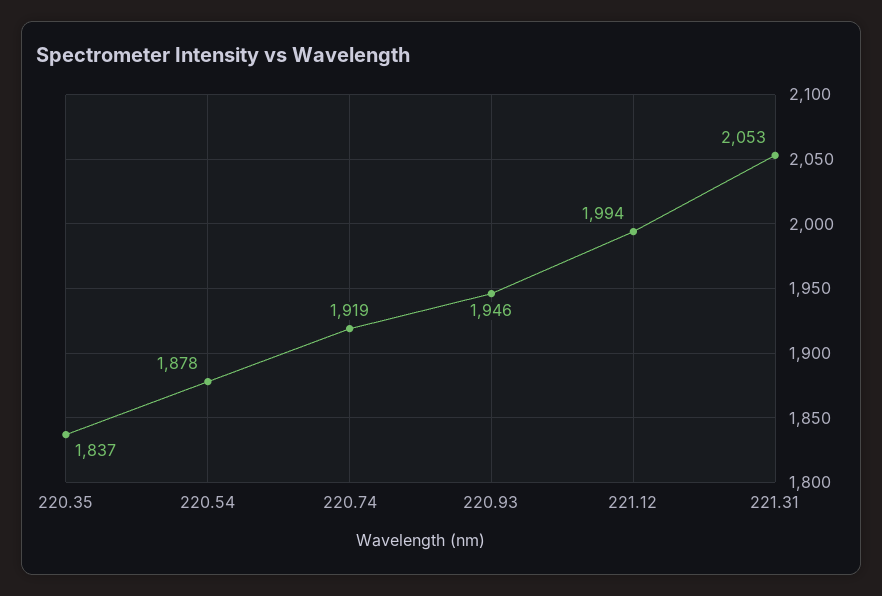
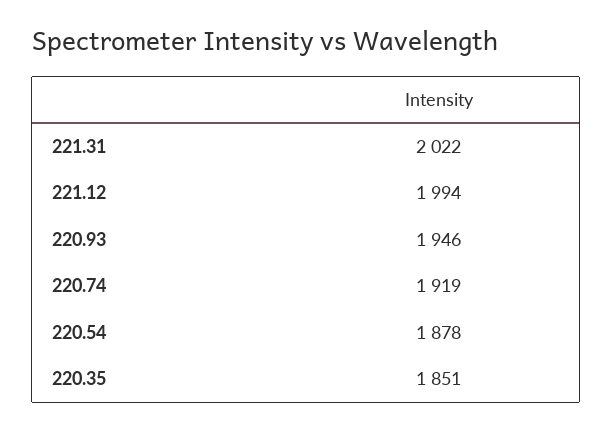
220.35: 1837 -> 1851
221.31: 2053 -> 2022

